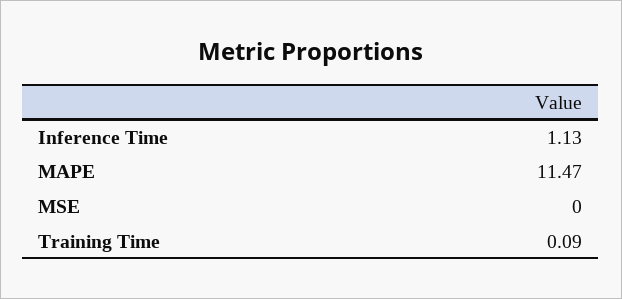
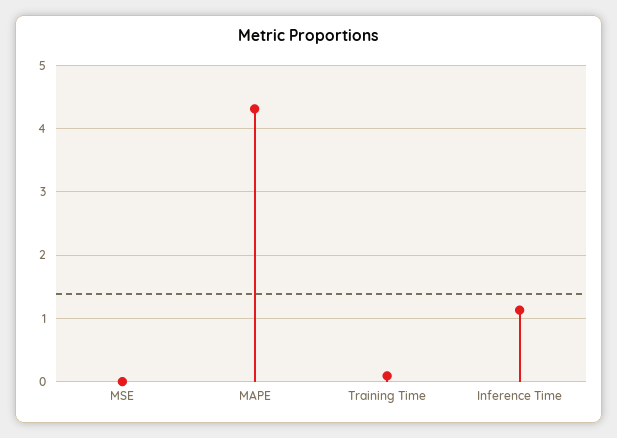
MAPE: 11.47 -> 4.3

